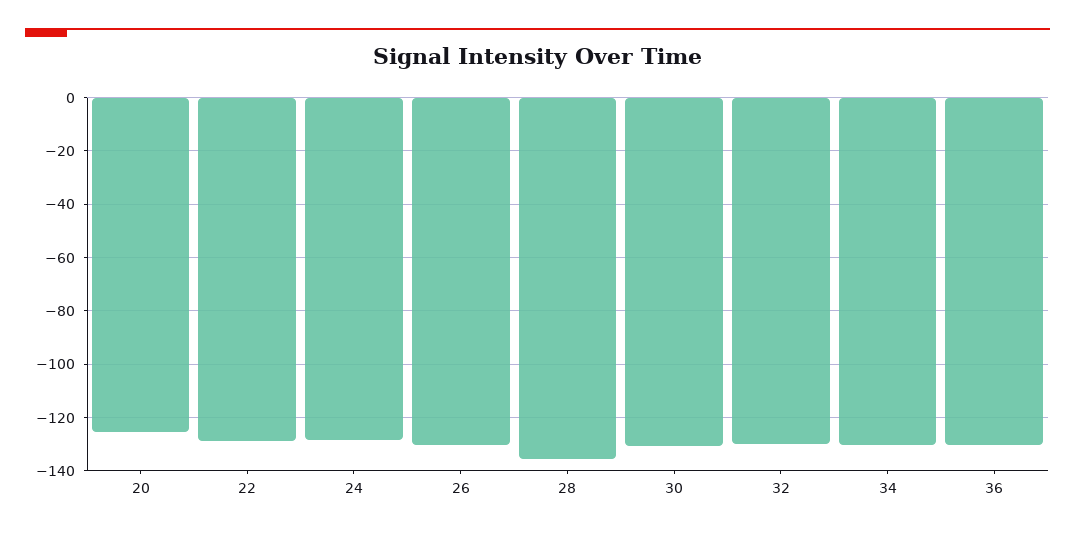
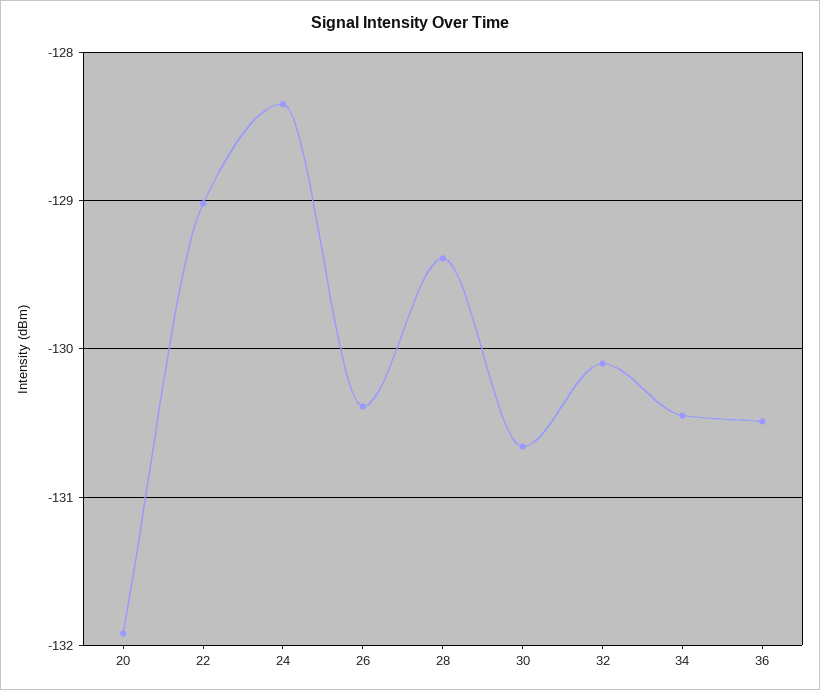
20: -125 -> -131.9
28: -135 -> -129.4

